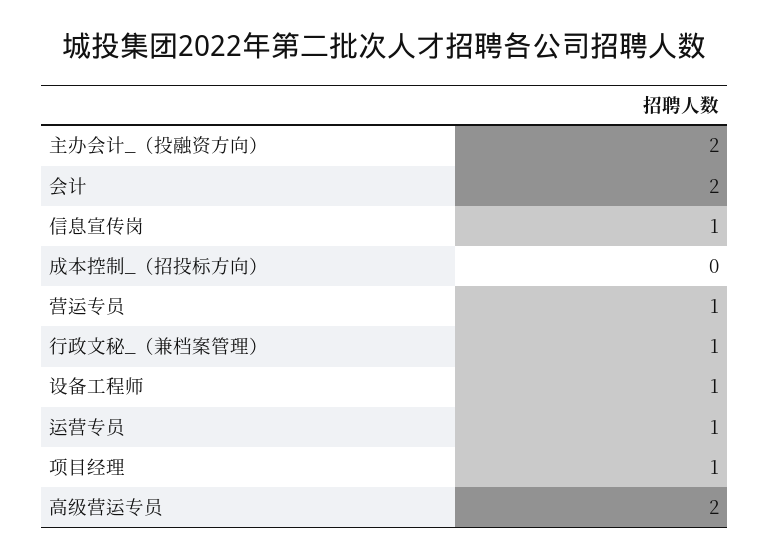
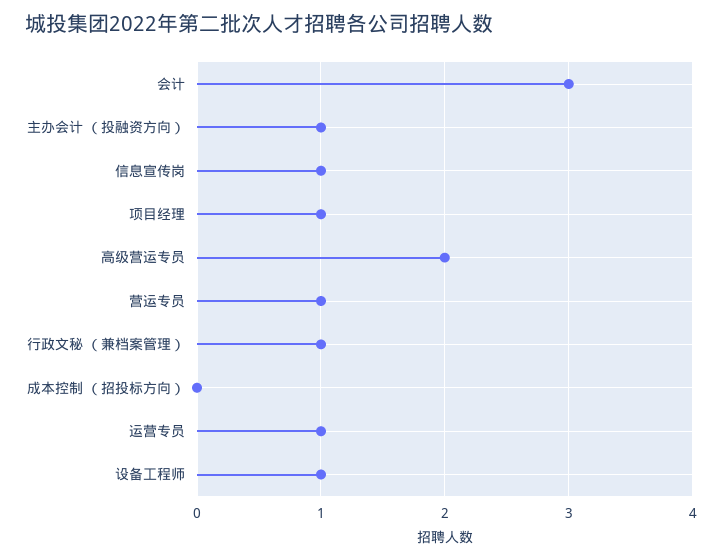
主办会计_（投融资方向）: 2 -> 1
会计: 2 -> 3

